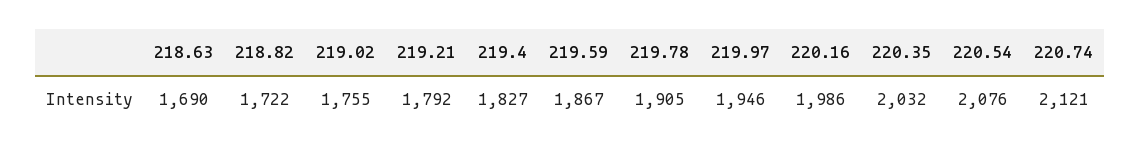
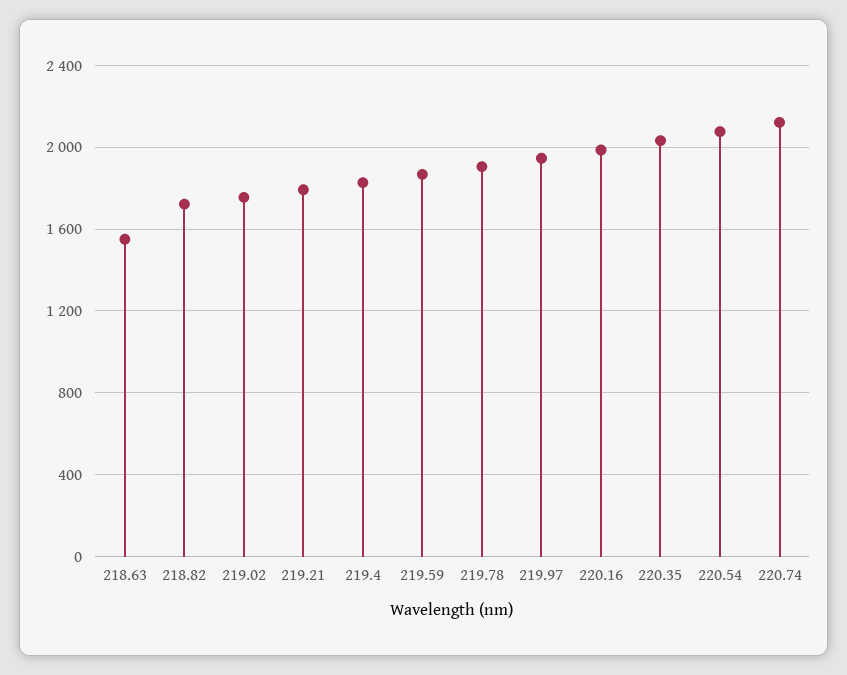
218.63: 1690 -> 1550

